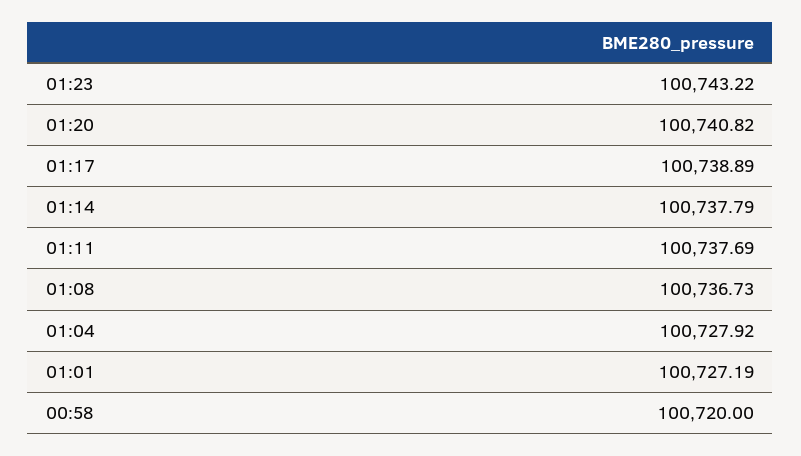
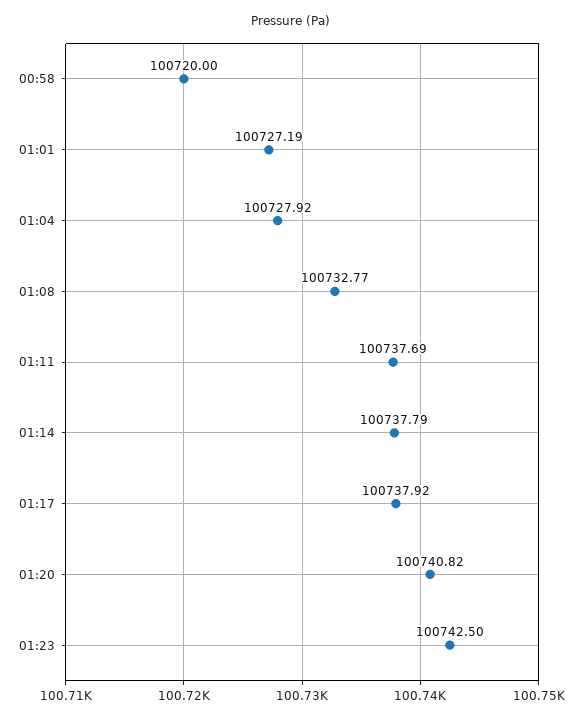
01:23: 100743.22 -> 100742.5
01:17: 100738.89 -> 100737.92
01:08: 100736.73 -> 100732.77

